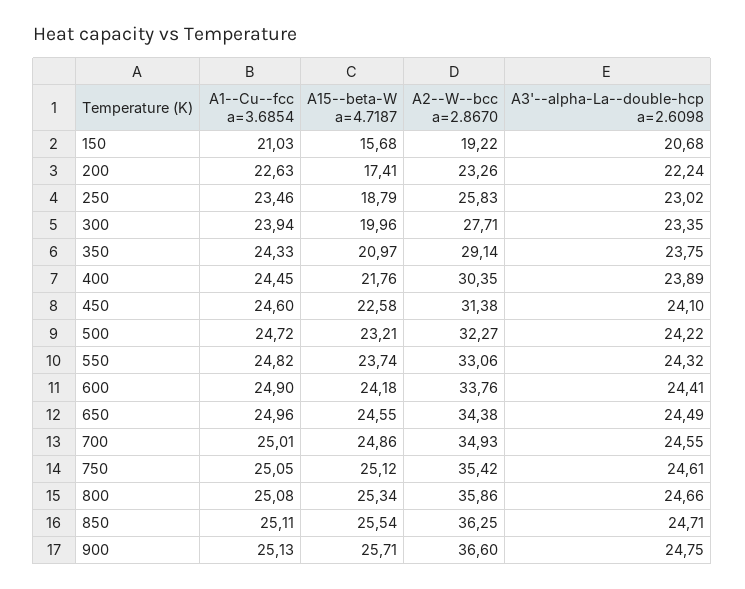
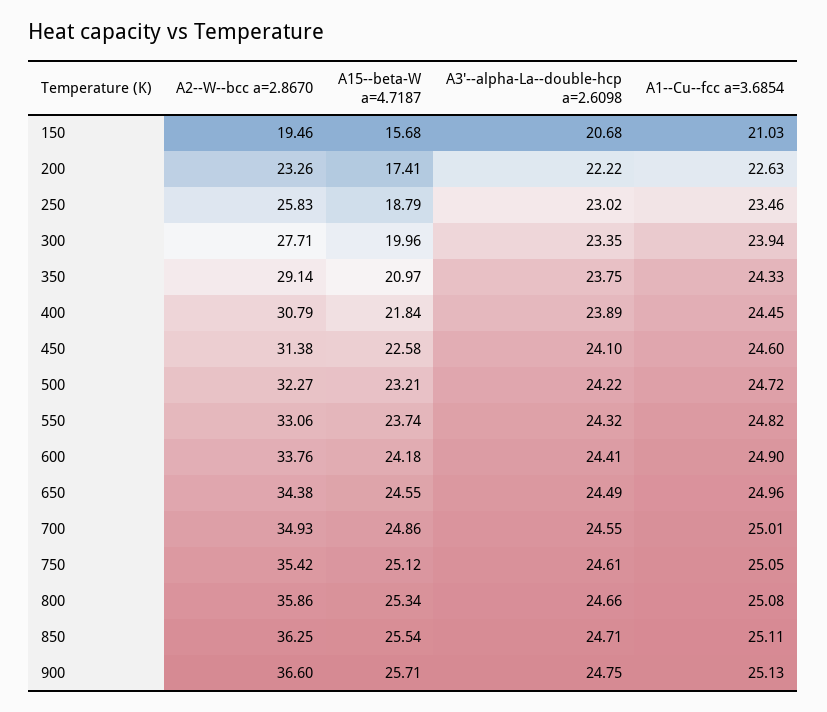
A2--W--bcc a=2.8670, 150: 19.22 -> 19.46
A3'--alpha-La--double-hcp a=2.6098, 200: 22.24 -> 22.22
A15--beta-W a=4.7187, 400: 21.76 -> 21.84
A2--W--bcc a=2.8670, 400: 30.35 -> 30.79

